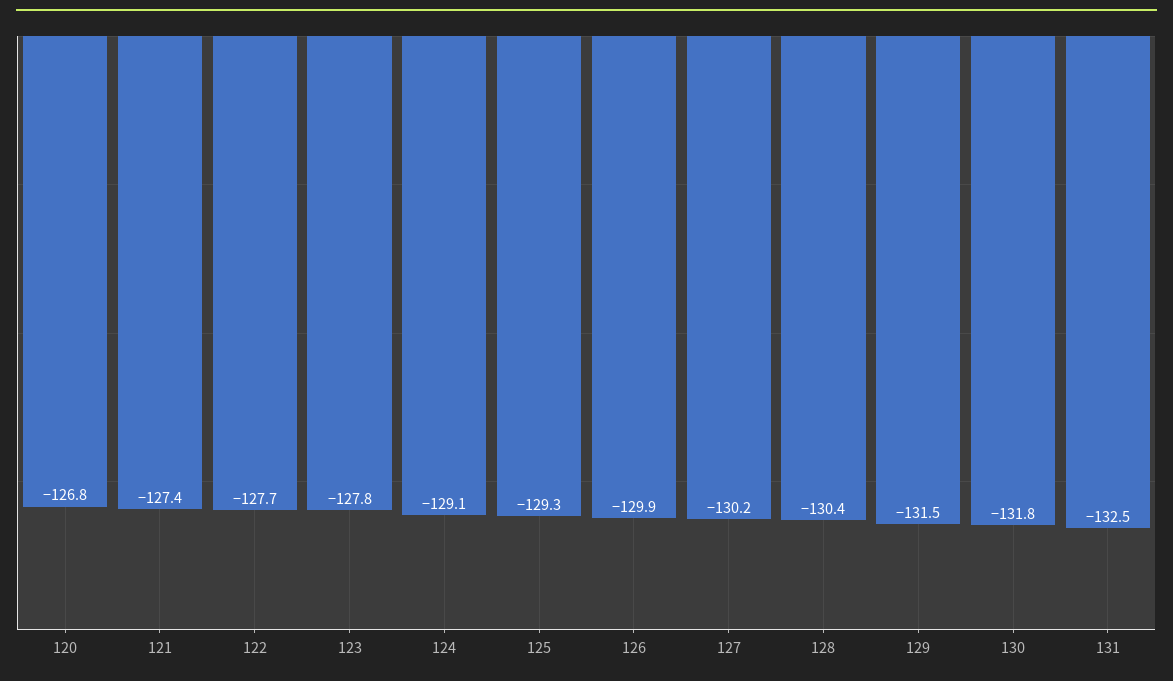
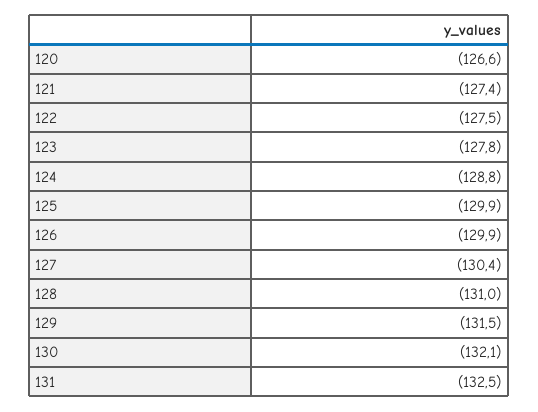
120: -126.8 -> -126.6
122: -127.7 -> -127.5
124: -129.1 -> -128.8
125: -129.3 -> -129.9
127: -130.2 -> -130.4
128: -130.4 -> -131
130: -131.8 -> -132.1

